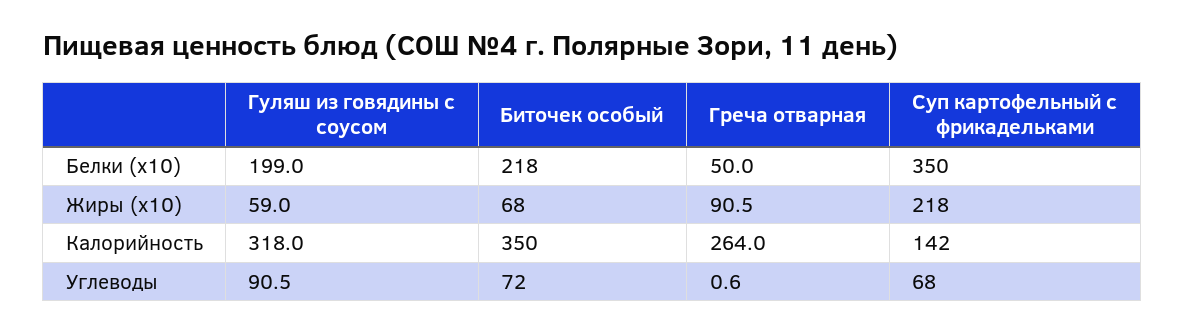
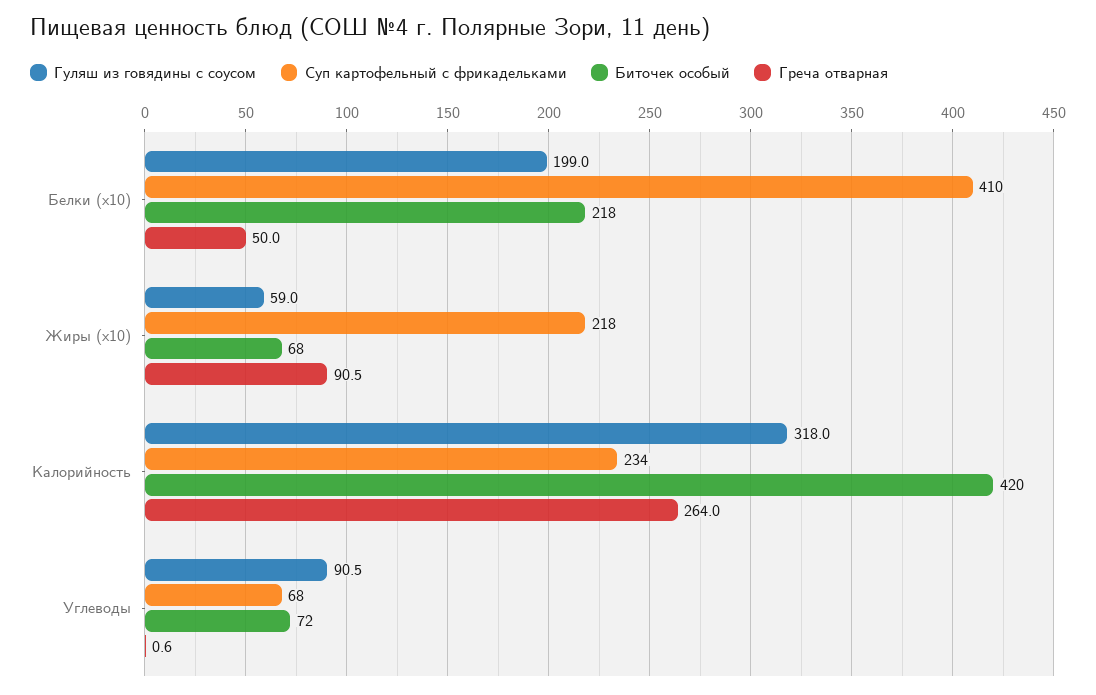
Суп картофельный с фрикадельками, Белки (x10): 350 -> 410
Биточек особый, Калорийность: 350 -> 420
Суп картофельный с фрикадельками, Калорийность: 142 -> 234

